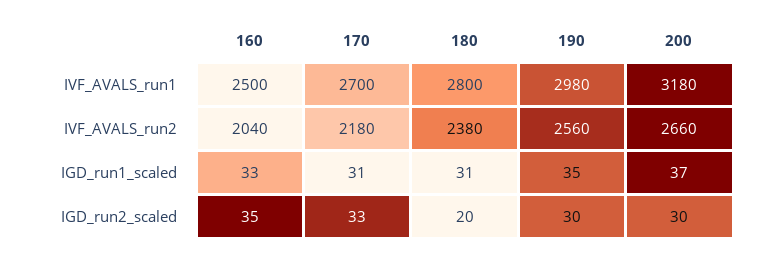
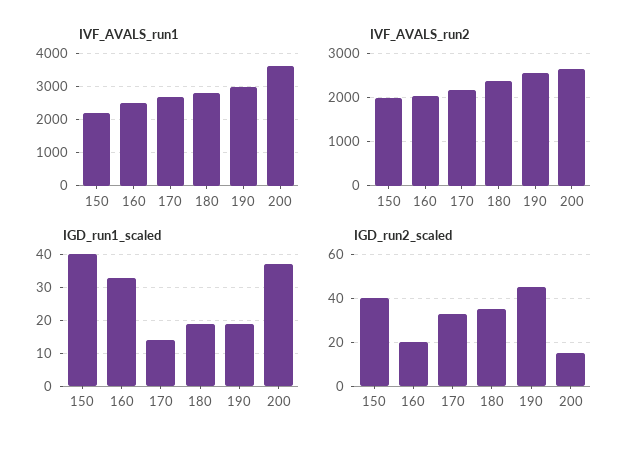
IVF_AVALS_run1, 200: 3180 -> 3600
IGD_run1_scaled, 170: 31 -> 15
IGD_run1_scaled, 180: 31 -> 20
IGD_run1_scaled, 190: 35 -> 20
IGD_run2_scaled, 160: 35 -> 20
IGD_run2_scaled, 180: 20 -> 35
IGD_run2_scaled, 190: 30 -> 45
IGD_run2_scaled, 200: 30 -> 15
IVF_AVALS_run1, 150: none -> 2200
IVF_AVALS_run2, 150: none -> 2000
IGD_run1_scaled, 150: none -> 40
IGD_run2_scaled, 150: none -> 40

